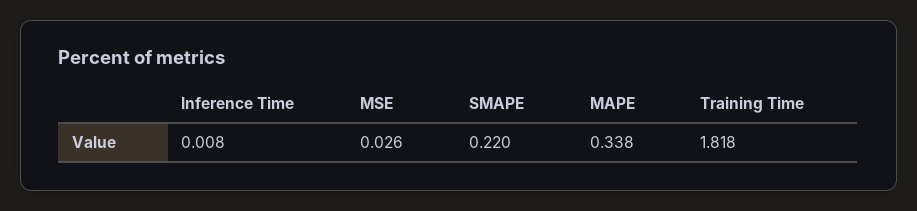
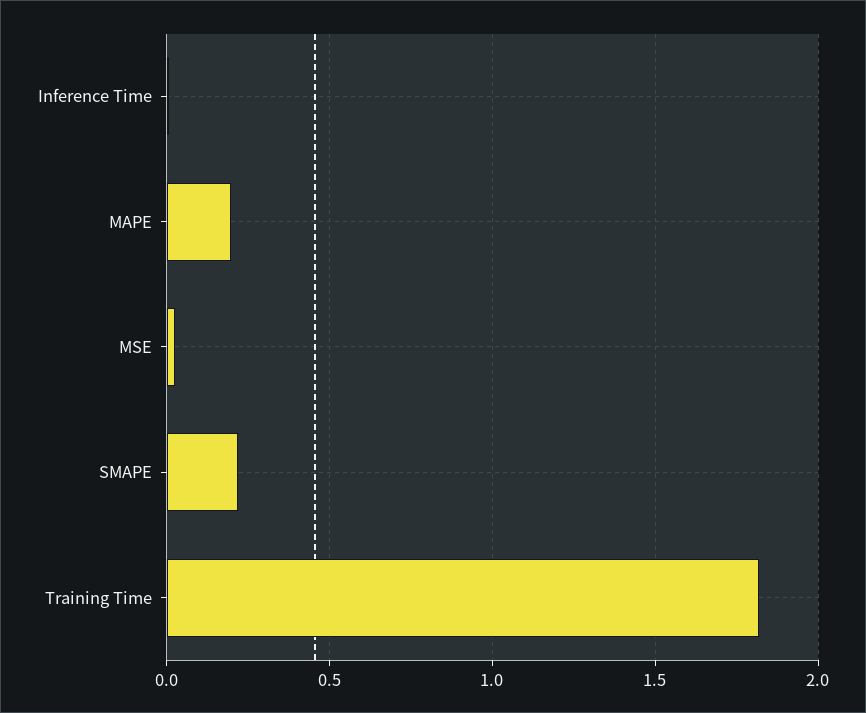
MAPE: 0.338 -> 0.2

